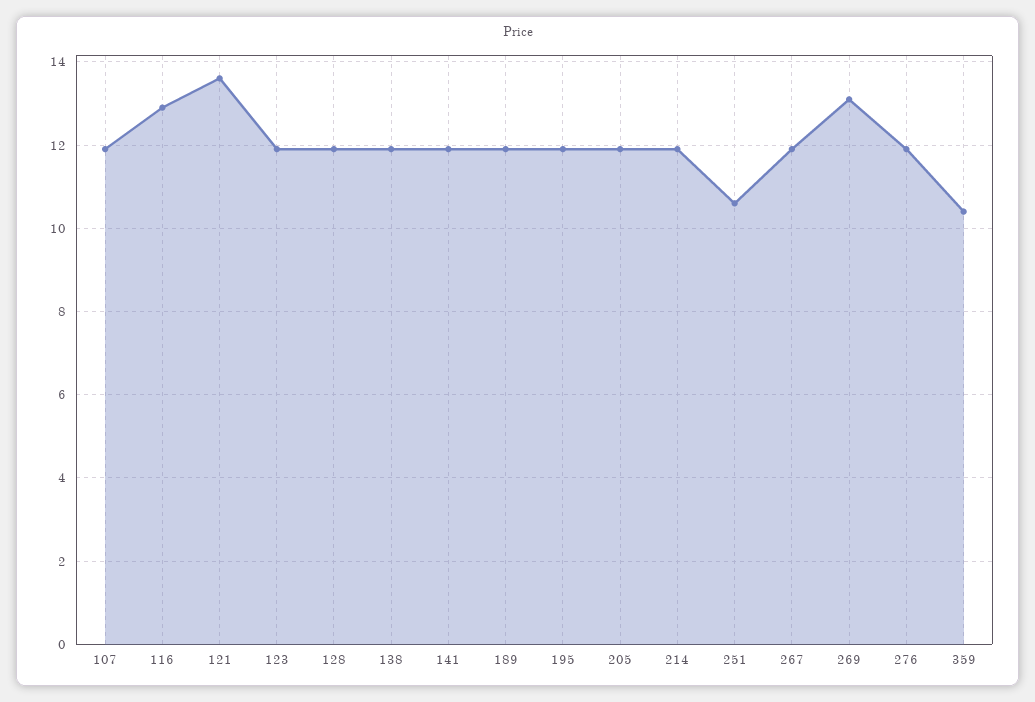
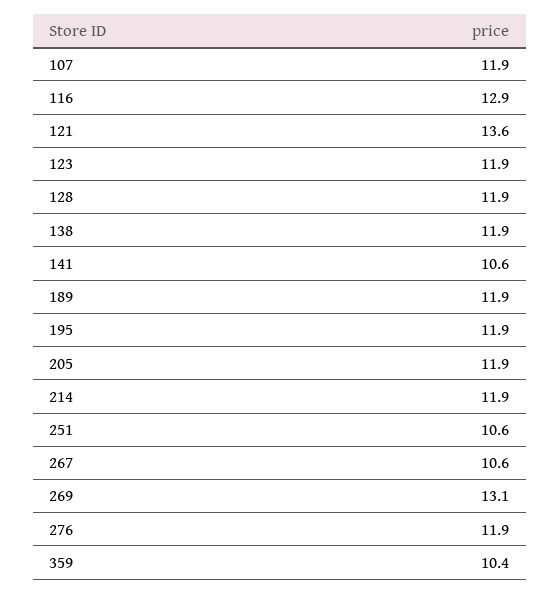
141: 12 -> 10.6
267: 12 -> 10.6

